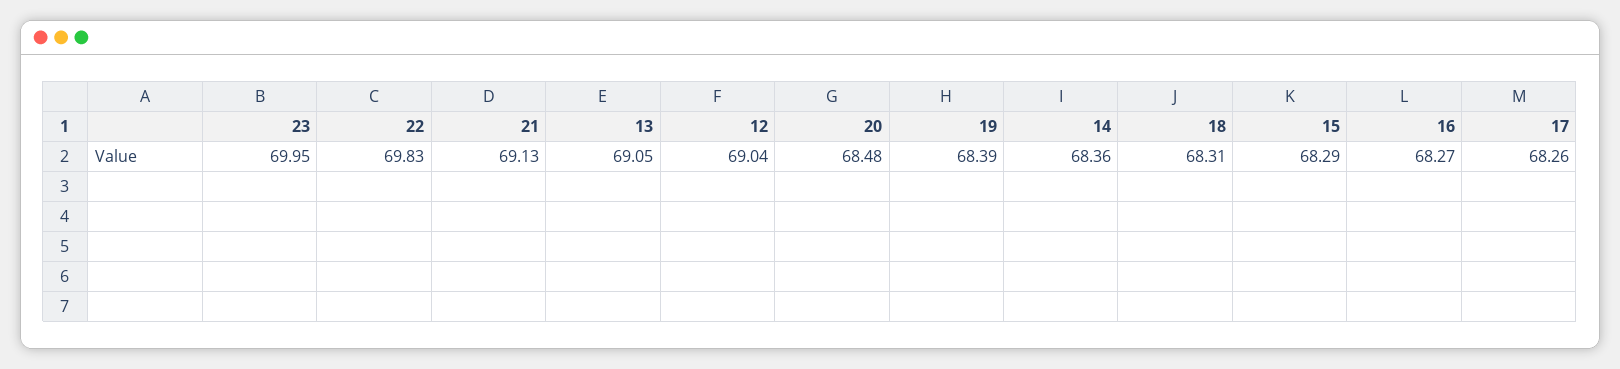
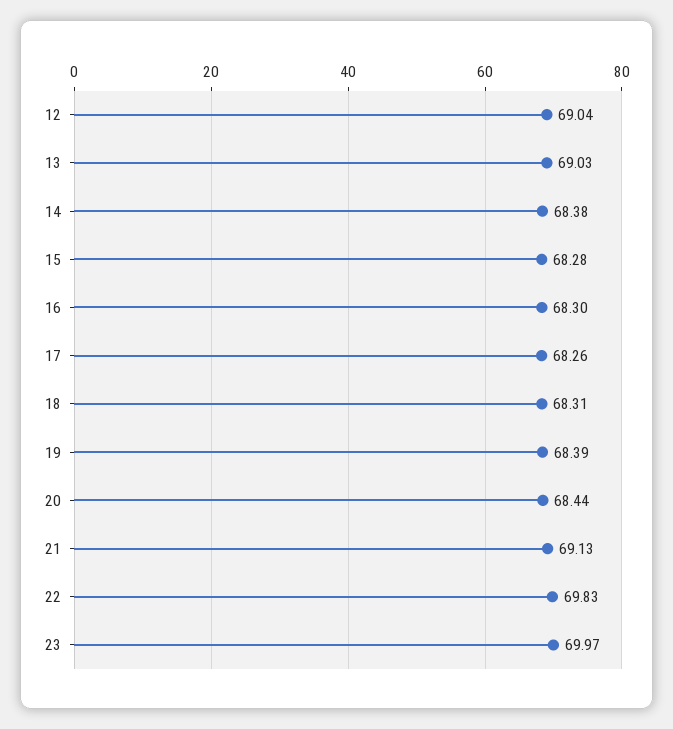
23: 69.95 -> 69.97
13: 69.05 -> 69.03
20: 68.48 -> 68.44
14: 68.36 -> 68.38
15: 68.29 -> 68.28
16: 68.27 -> 68.3

